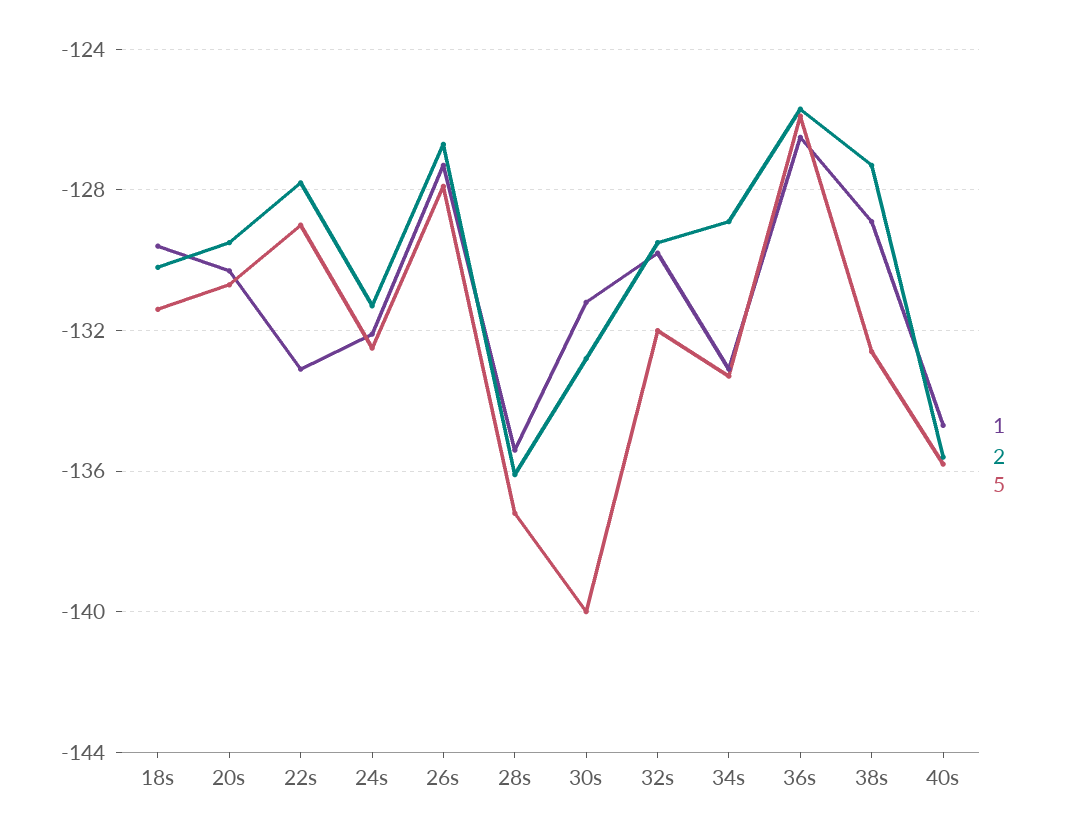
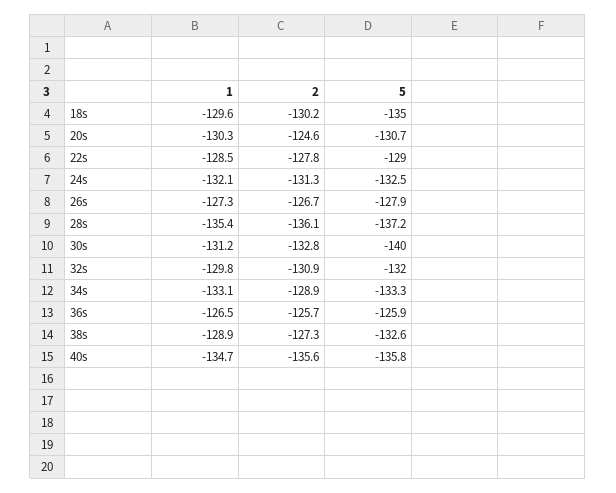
5, 18s: -131.5 -> -135
2, 20s: -129.5 -> -124.6
1, 22s: -133 -> -128.5
2, 32s: -129.5 -> -130.9

